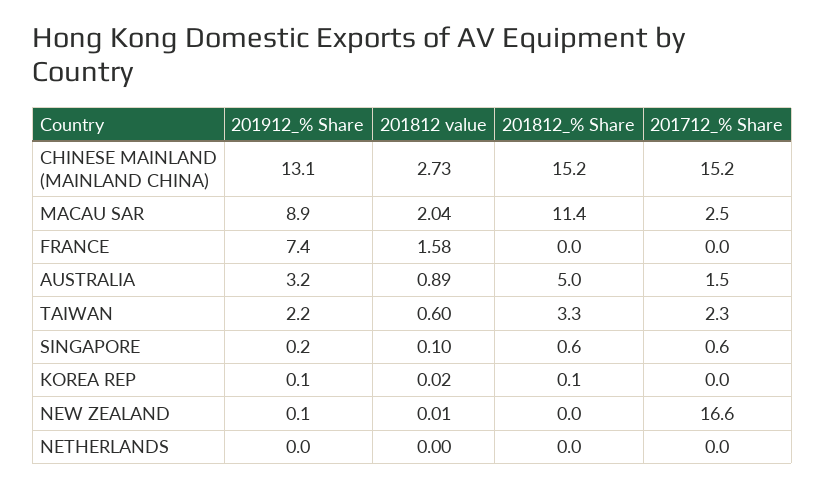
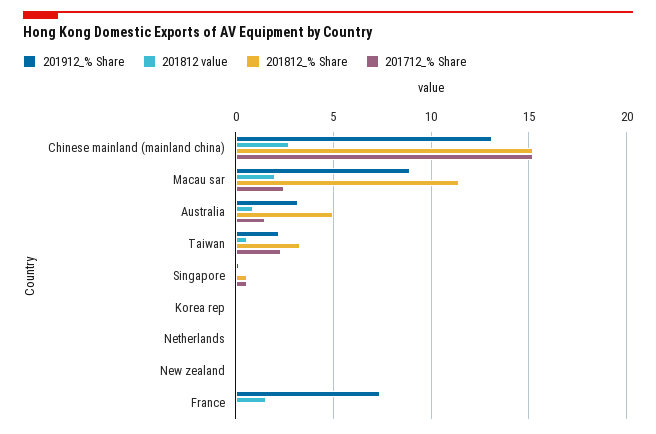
201712_% Share, NEW ZEALAND: 16.6 -> 0

